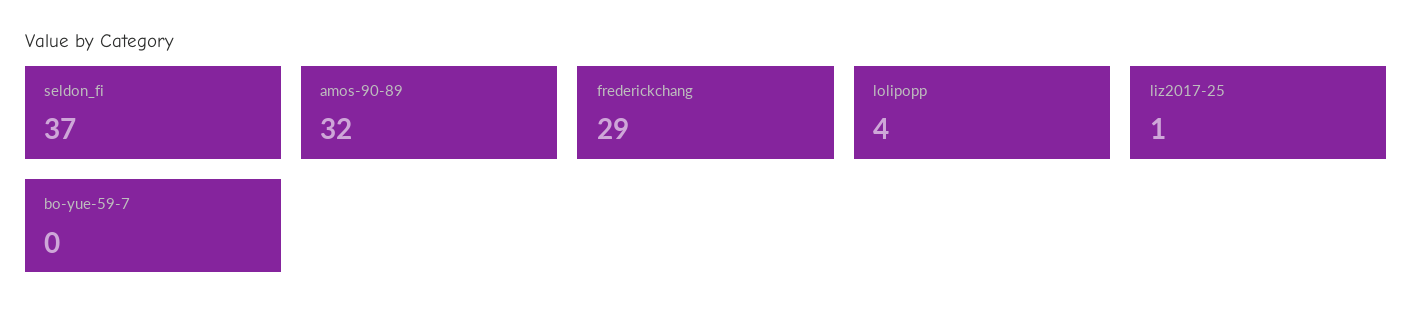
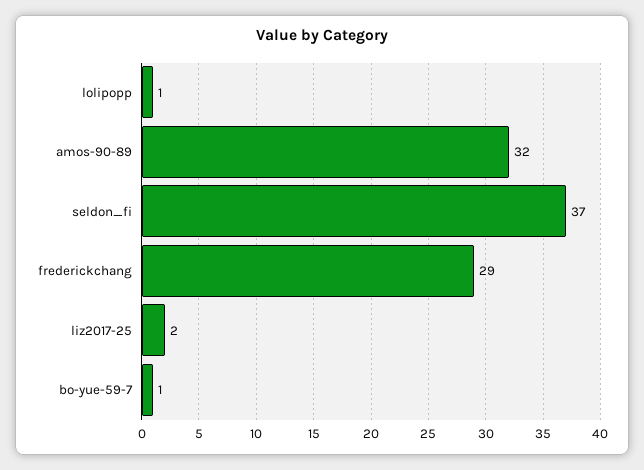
lolipopp: 4 -> 1
liz2017-25: 1 -> 2
bo-yue-59-7: 0 -> 1

